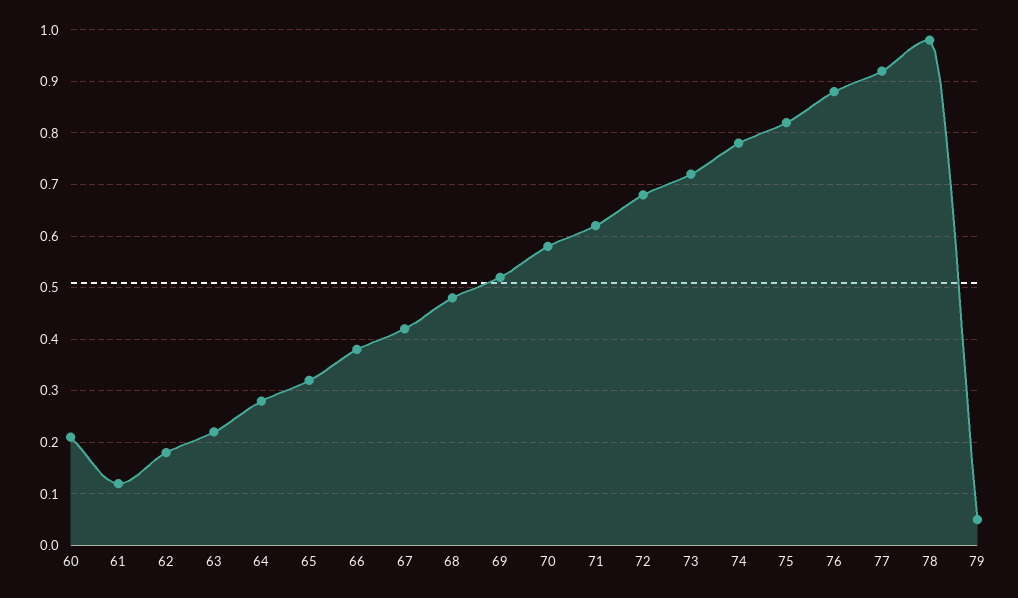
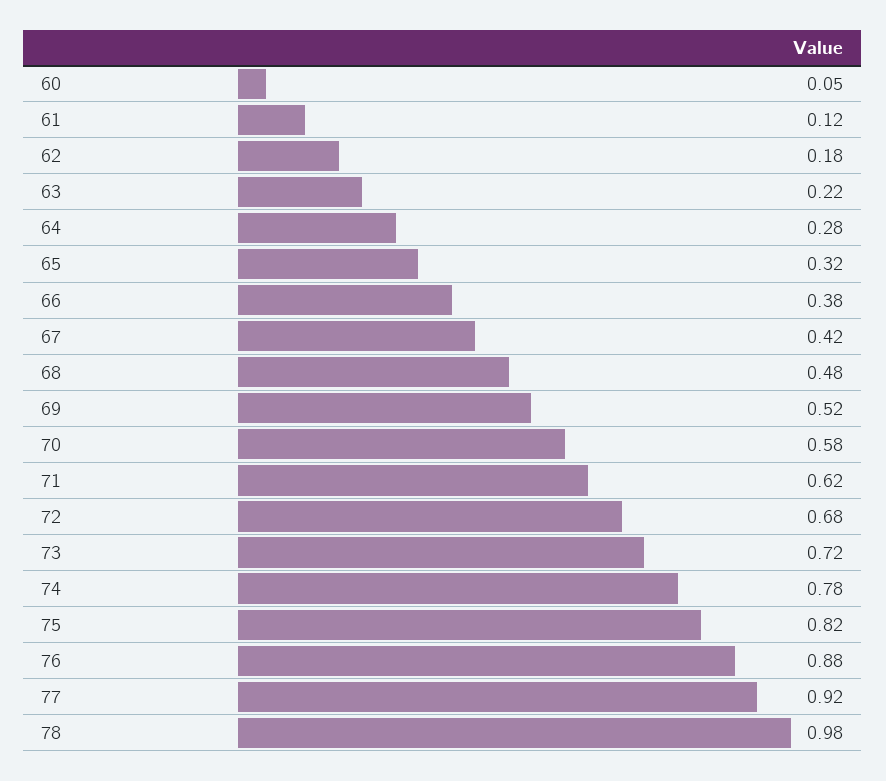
60: 0.2 -> 0.05
79: 0.05 -> none

